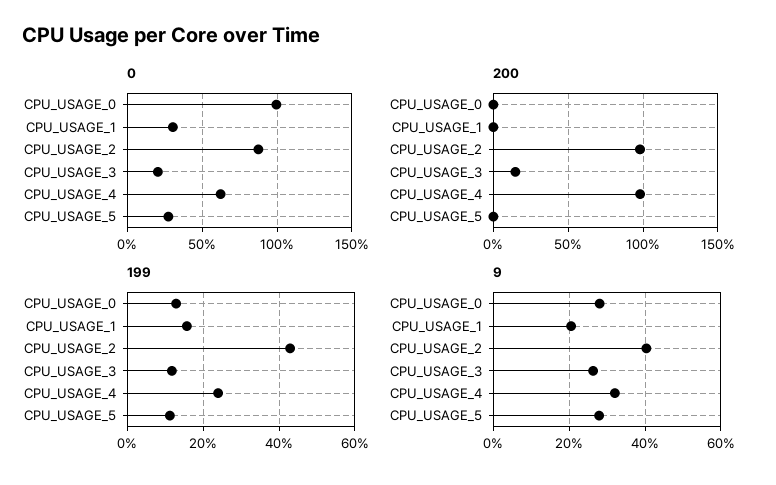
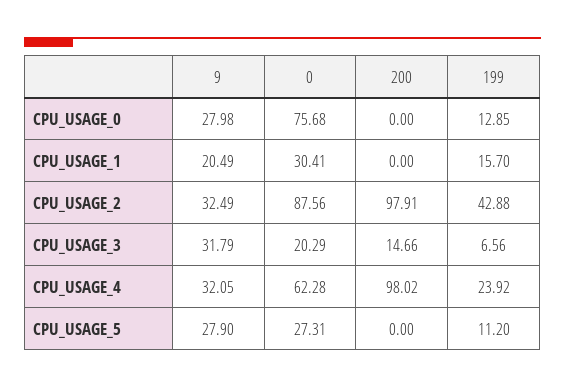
0, CPU_USAGE_0: 100 -> 75.68
199, CPU_USAGE_3: 12 -> 6.56
9, CPU_USAGE_2: 40 -> 32.49
9, CPU_USAGE_3: 26 -> 31.79

